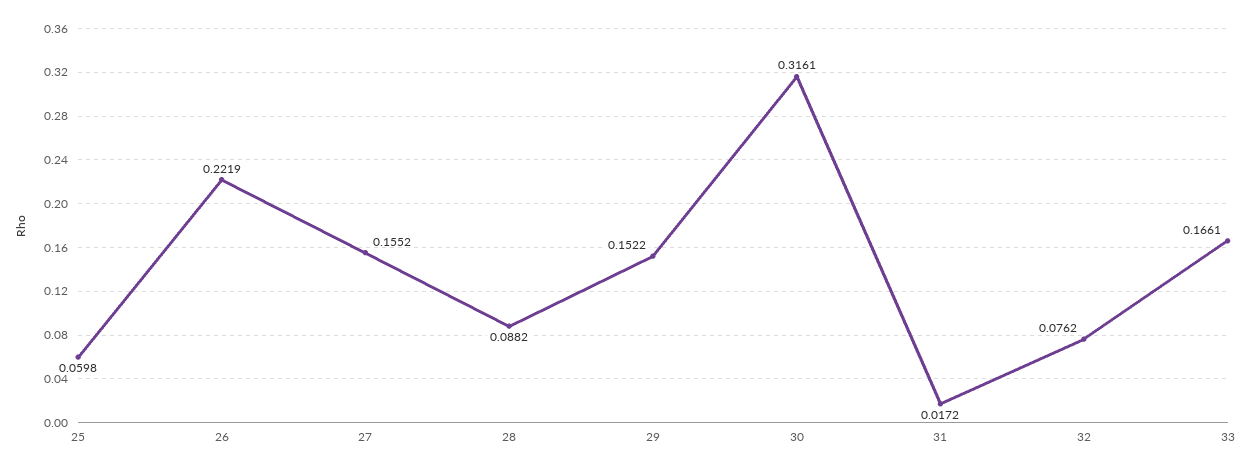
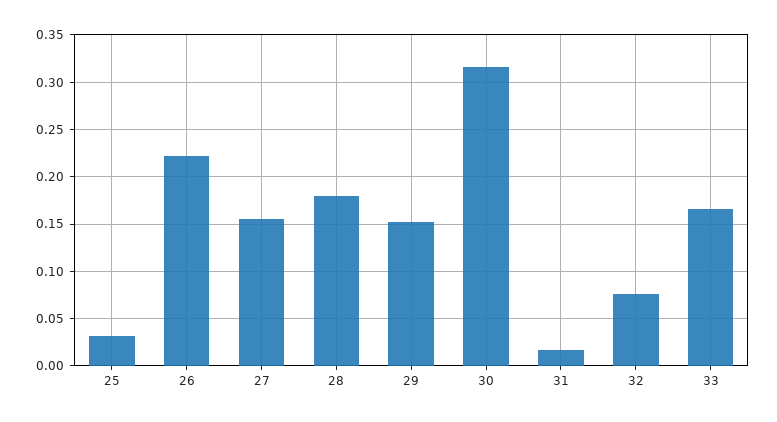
25: 0.0598 -> 0.03
28: 0.0882 -> 0.18

